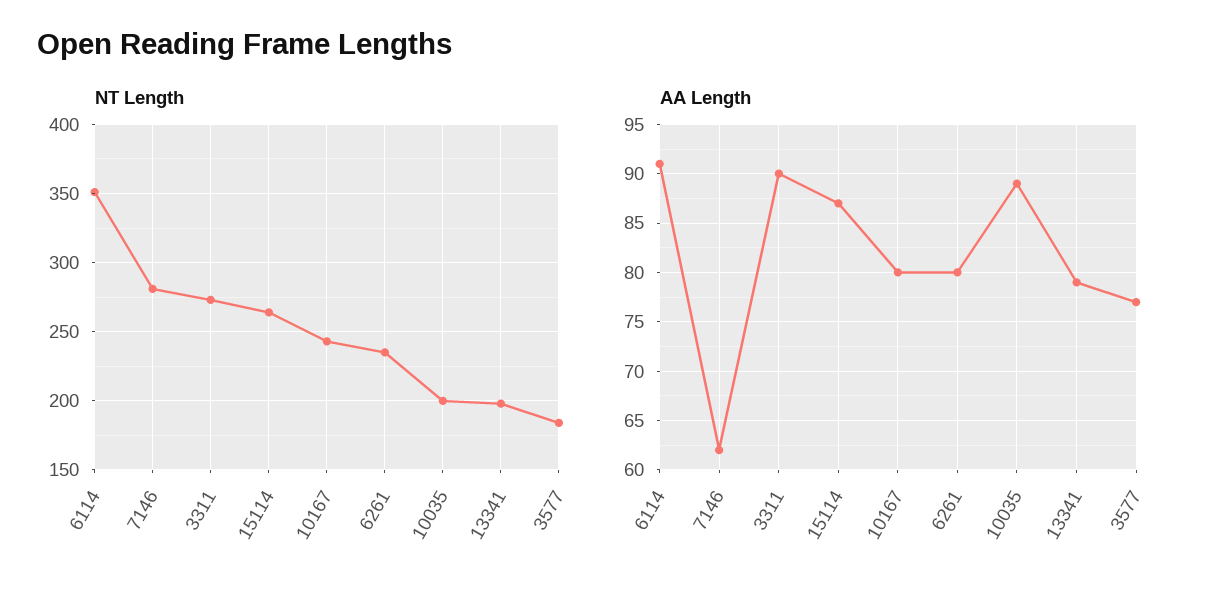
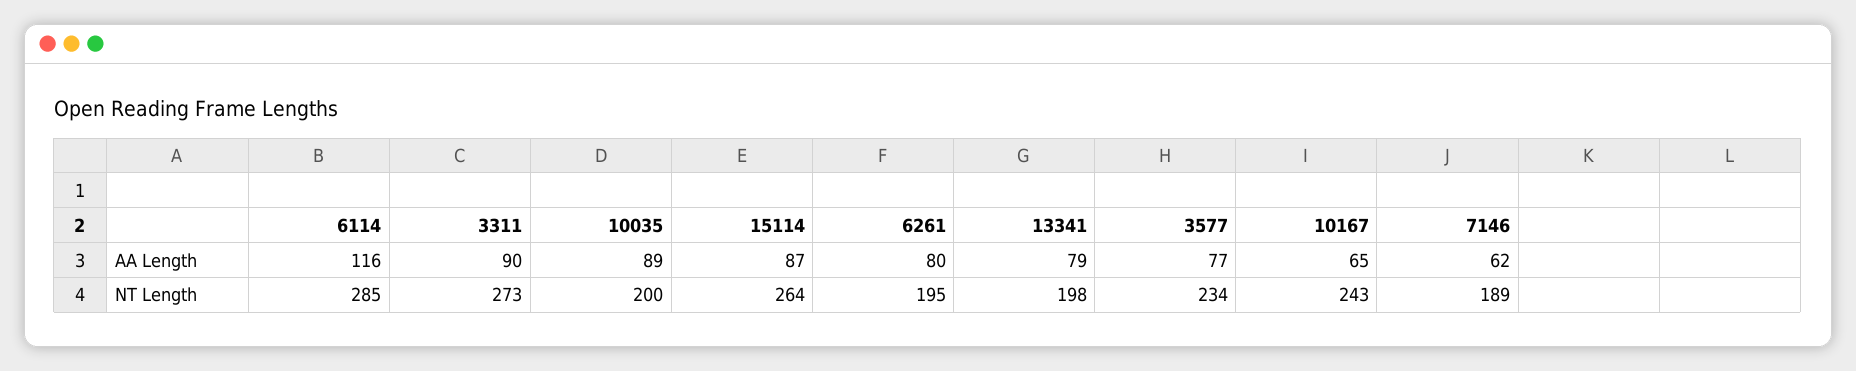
NT Length, 6114: 350 -> 285
NT Length, 7146: 280 -> 189
NT Length, 6261: 235 -> 195
NT Length, 3577: 185 -> 234
AA Length, 6114: 91 -> 116
AA Length, 10167: 80 -> 65

